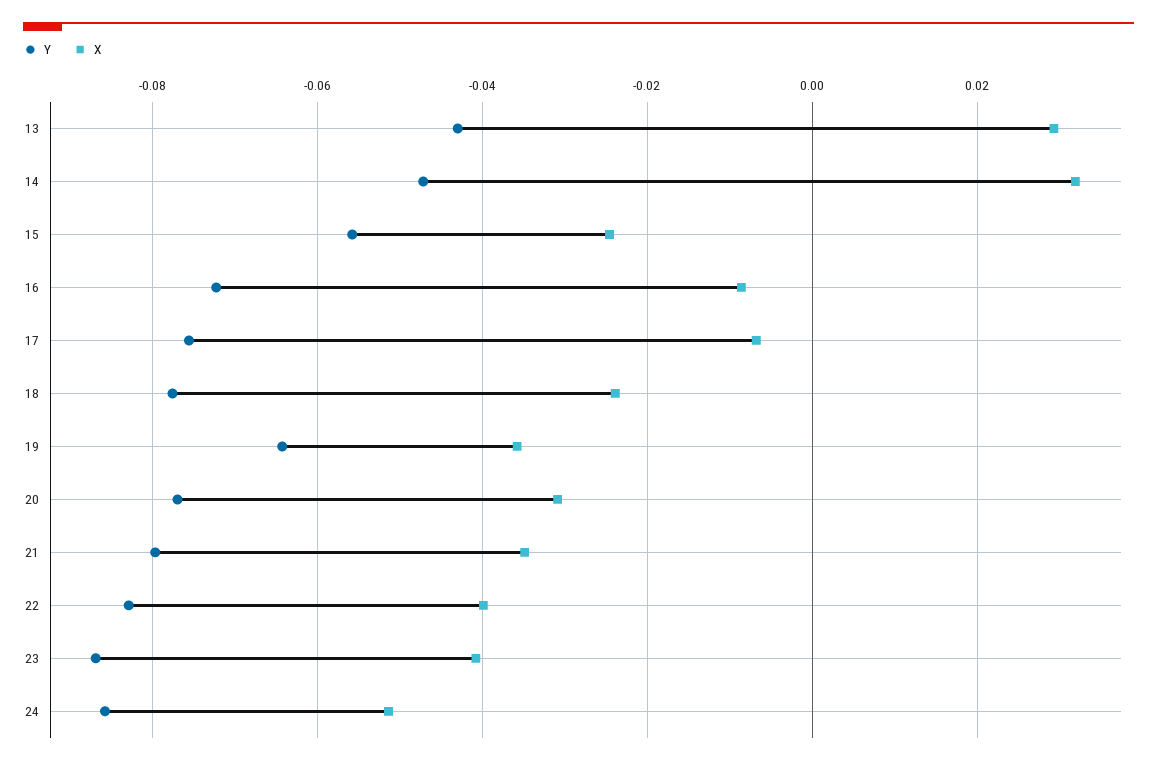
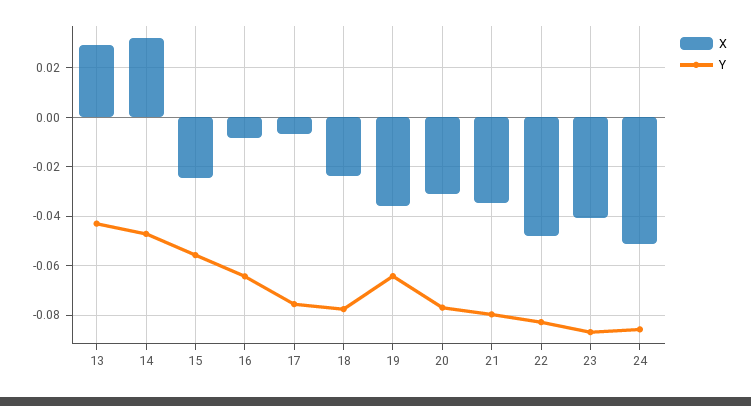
Y, 16: -0.072 -> -0.065
X, 22: -0.04 -> -0.0475

